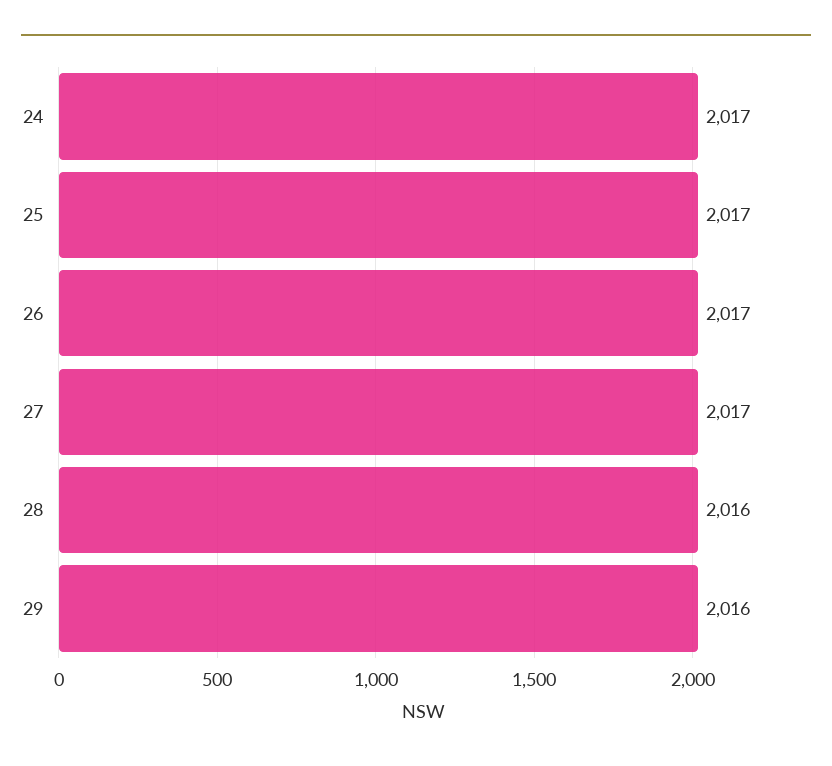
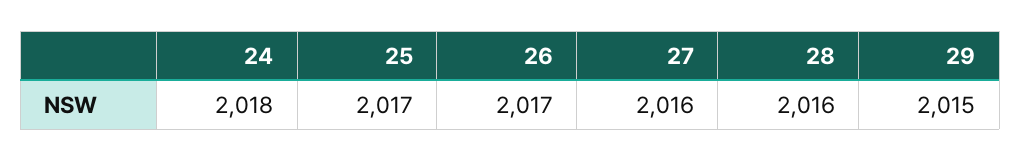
24: 2017 -> 2018
27: 2017 -> 2016
29: 2016 -> 2015

